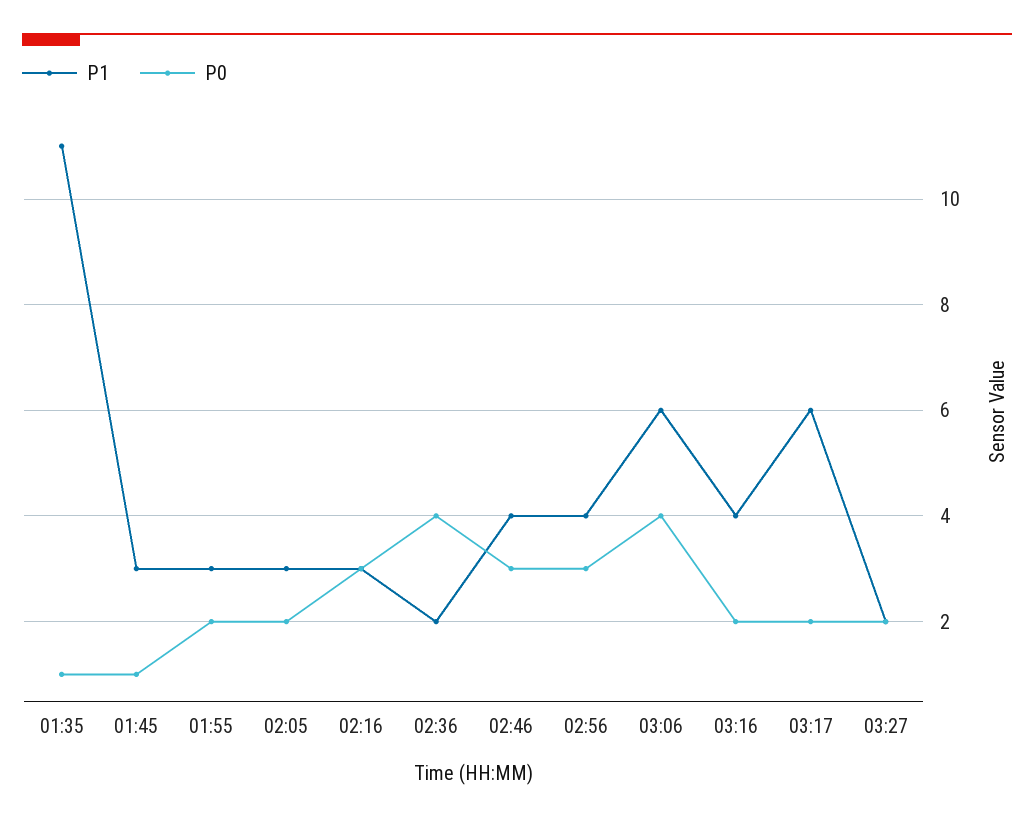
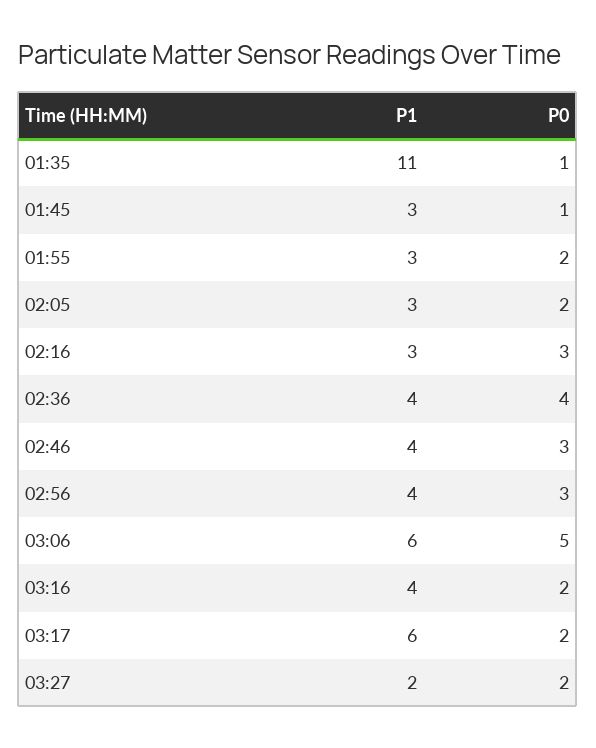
P1, 02:36: 2 -> 4
P0, 03:06: 4 -> 5

